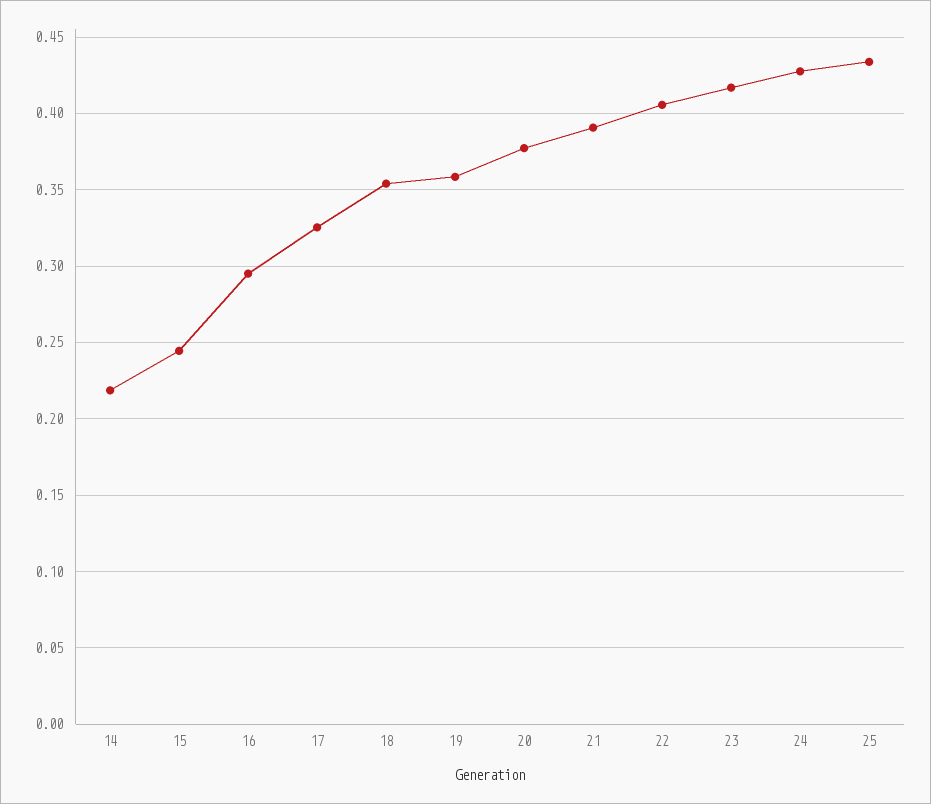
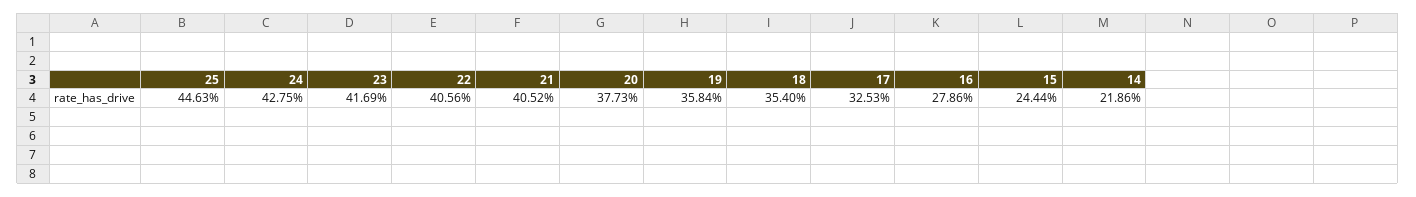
16: 0.295 -> 0.2786
21: 0.39 -> 0.4052
25: 0.435 -> 0.4463

